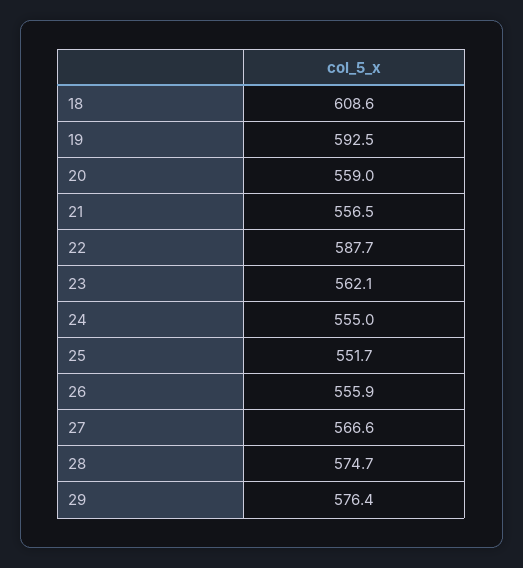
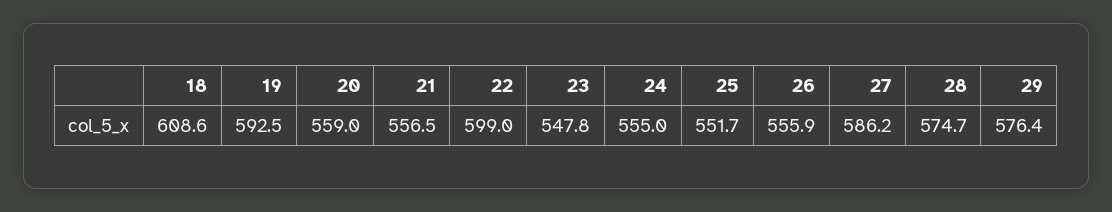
22: 587.7 -> 599
23: 562.1 -> 547.8
27: 566.6 -> 586.2

